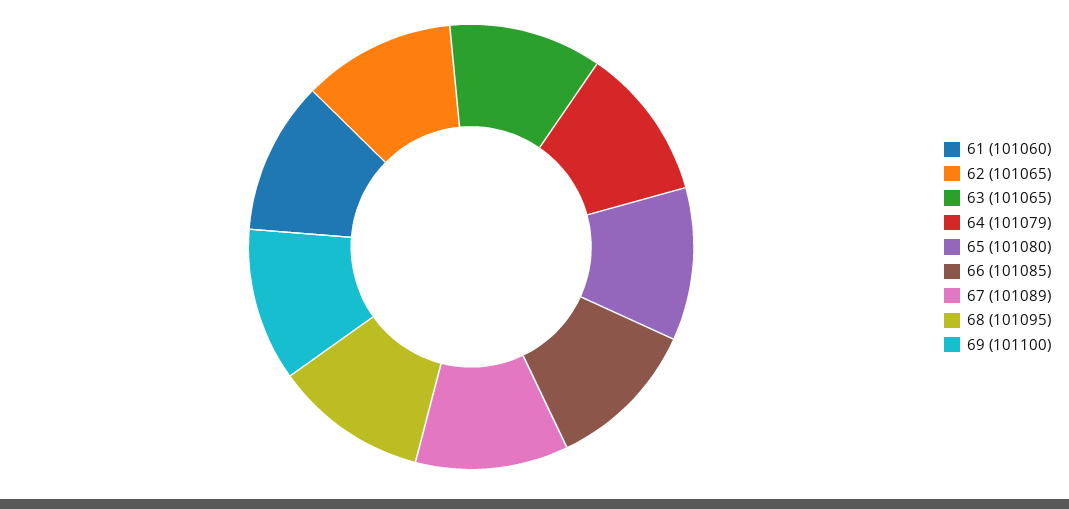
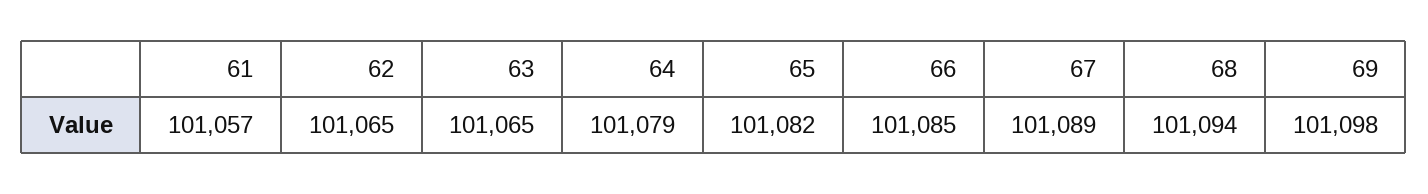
61: 101060 -> 101057
65: 101080 -> 101082
68: 101095 -> 101094
69: 101100 -> 101098

